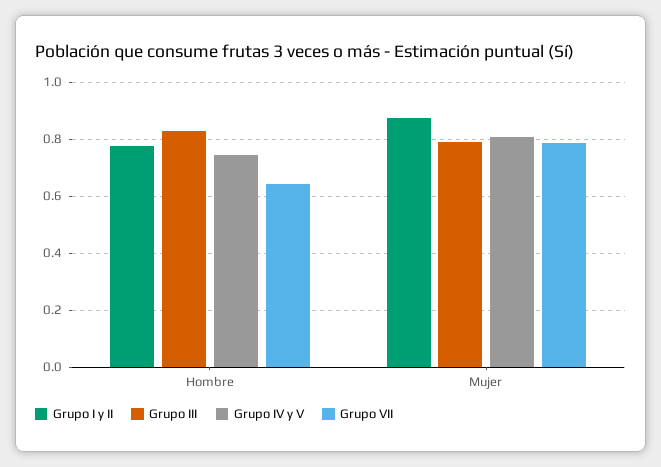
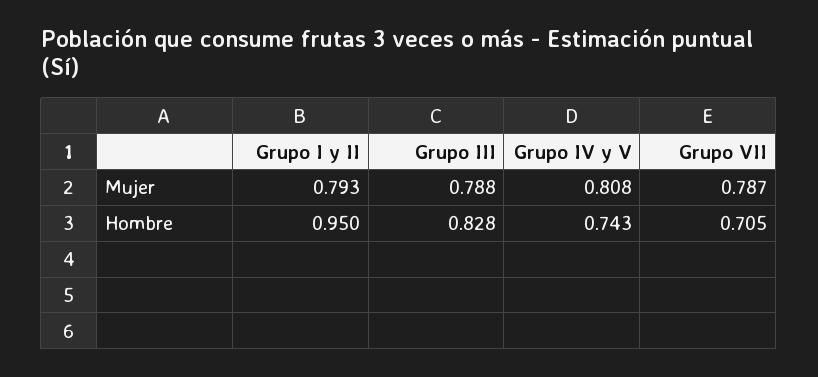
Grupo I y II, Hombre: 0.775 -> 0.95
Grupo VII, Hombre: 0.65 -> 0.705
Grupo I y II, Mujer: 0.875 -> 0.793

